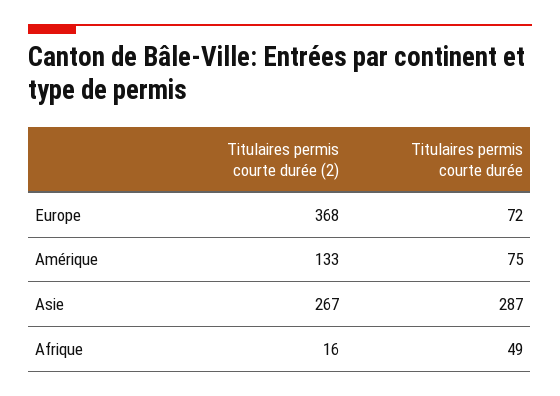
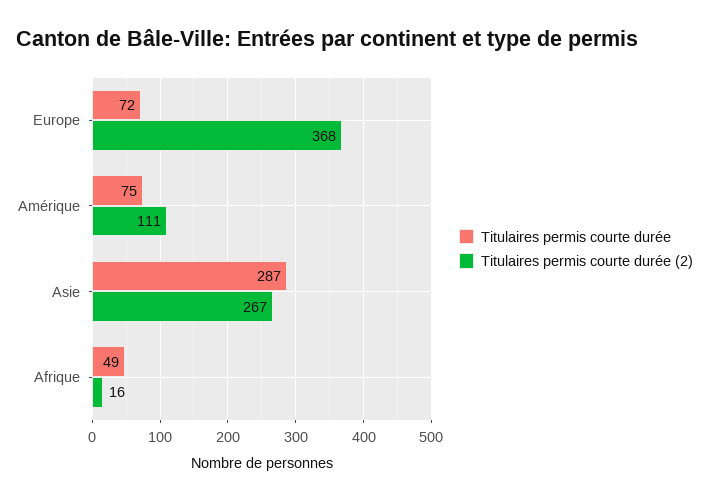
Titulaires permis courte durée (2), Amérique: 133 -> 111

